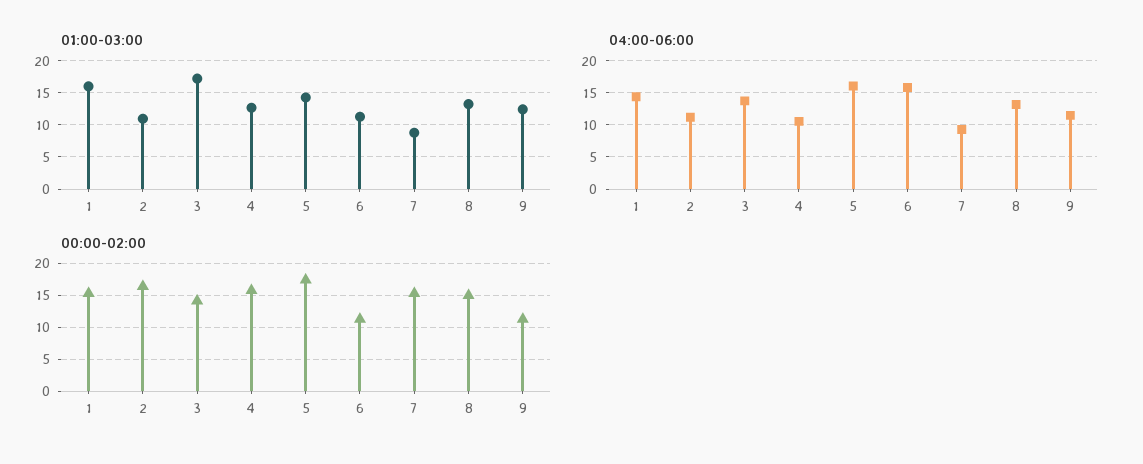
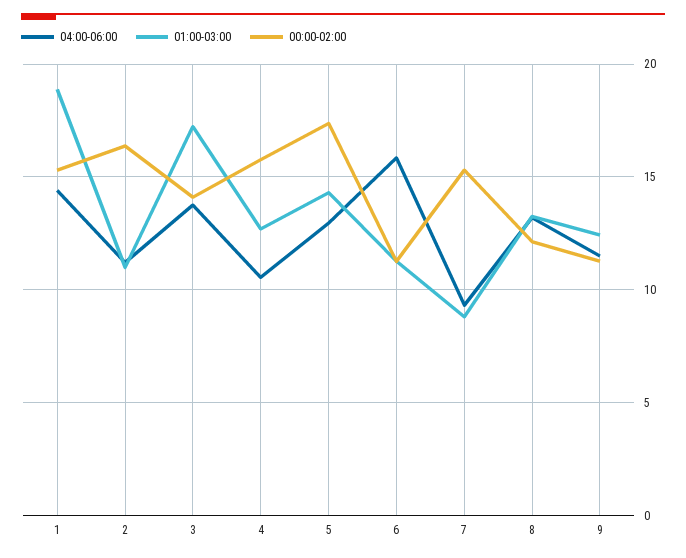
01:00-03:00, 1: 16 -> 19
04:00-06:00, 5: 16 -> 13
00:00-02:00, 8: 15 -> 12

